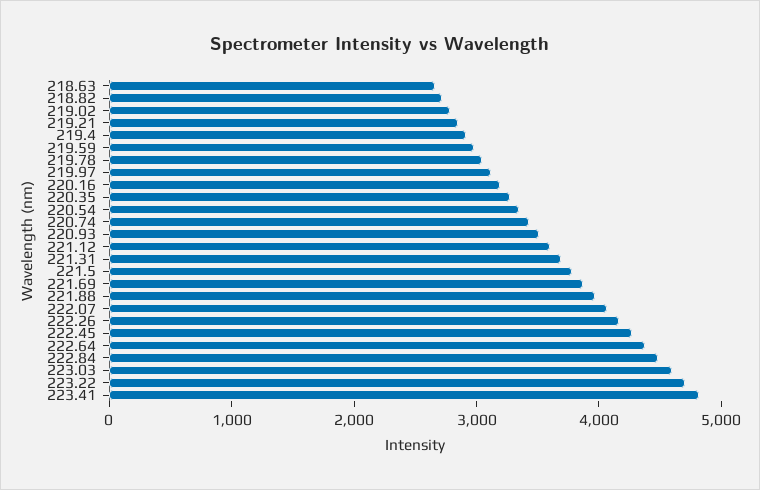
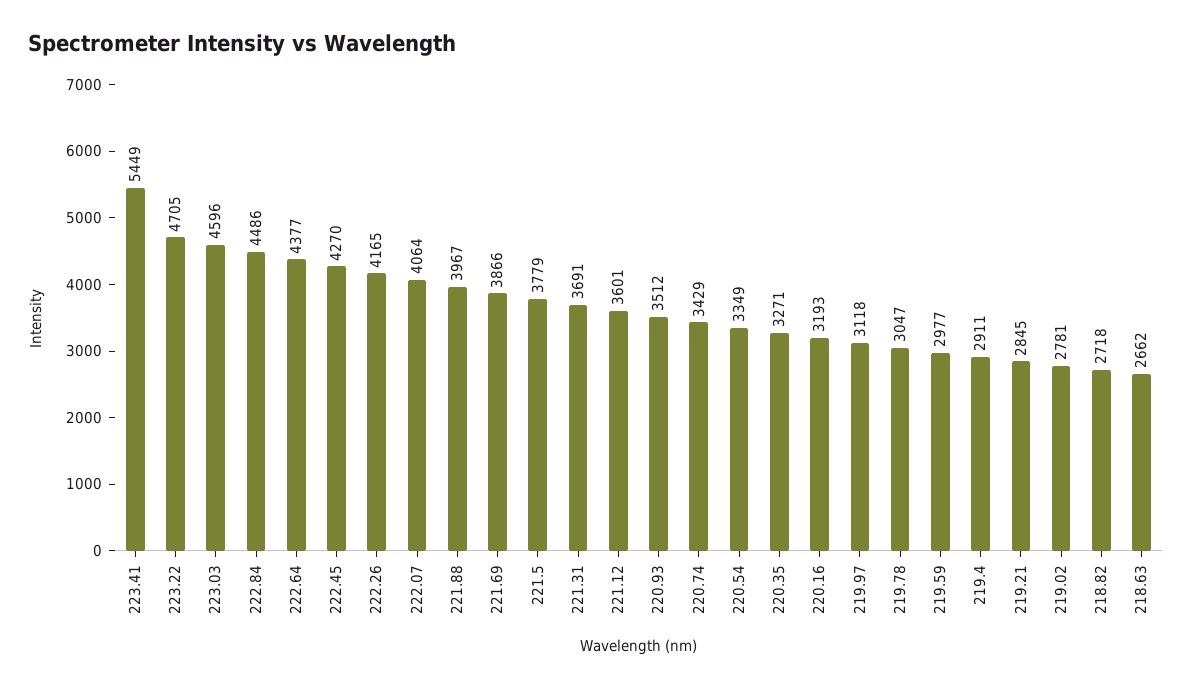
223.41: 4800 -> 5449

